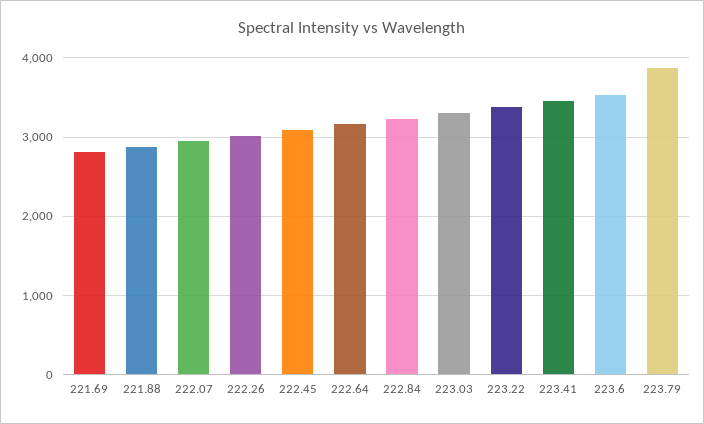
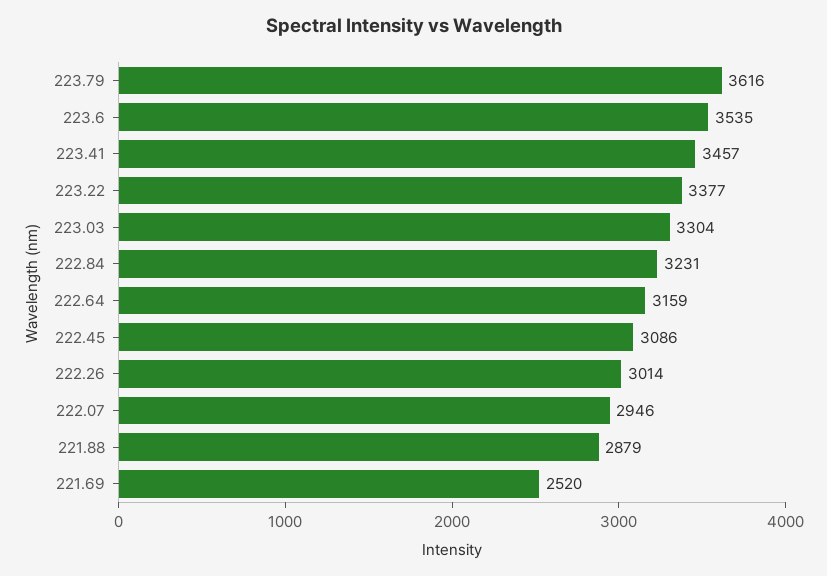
221.69: 2800 -> 2520
223.79: 3900 -> 3616

